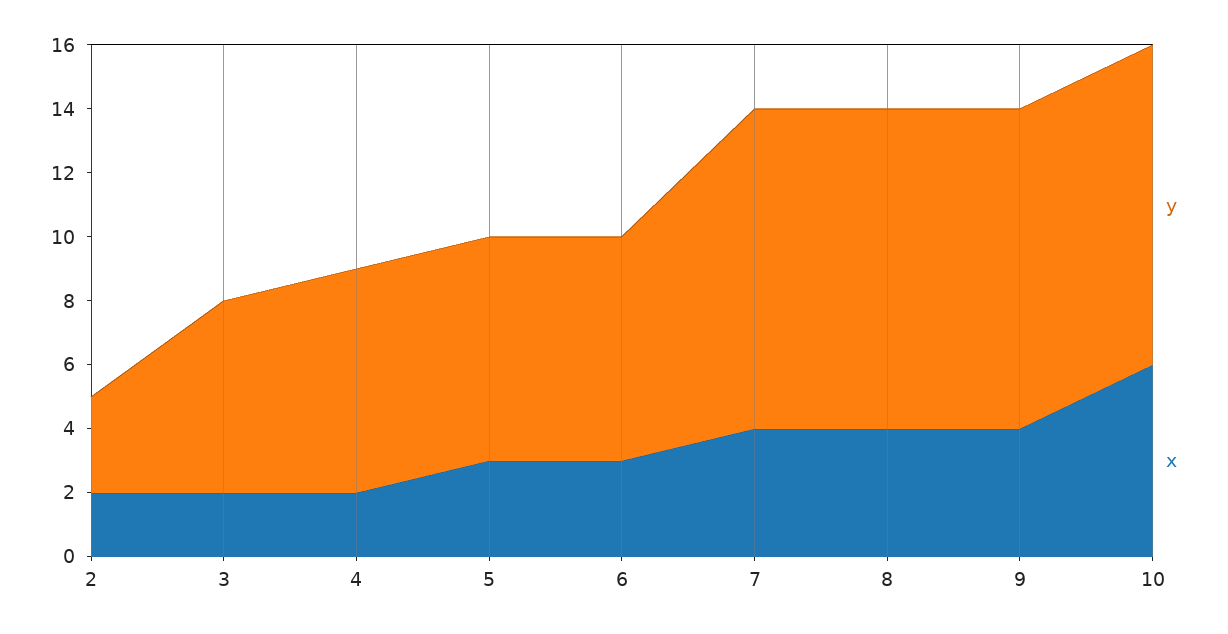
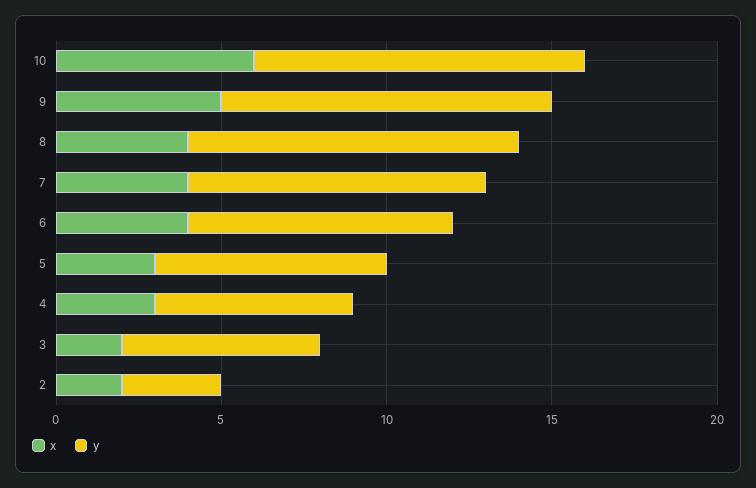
y, 4: 7 -> 6
x, 4: 2 -> 3
y, 6: 7 -> 8
x, 6: 3 -> 4
y, 7: 10 -> 9
x, 9: 4 -> 5

